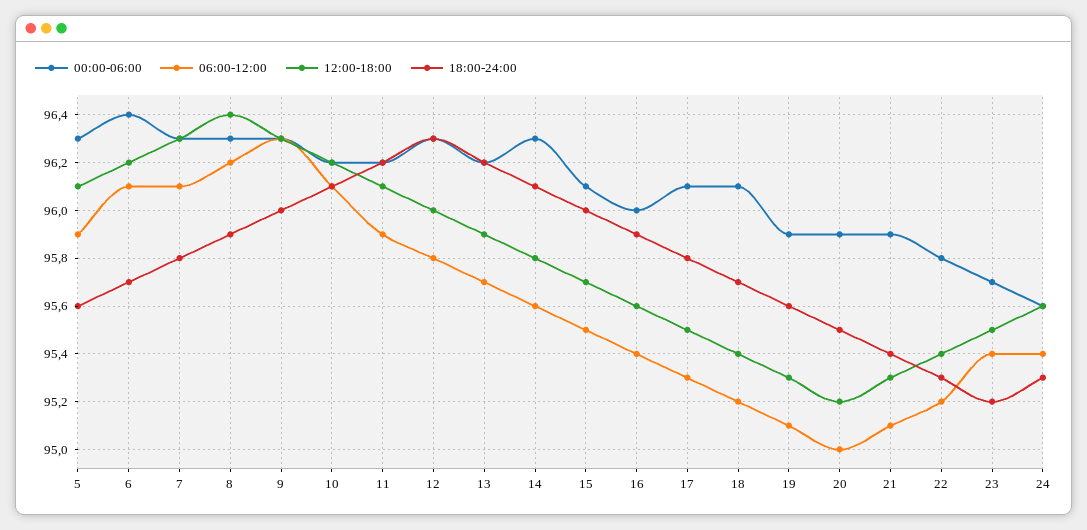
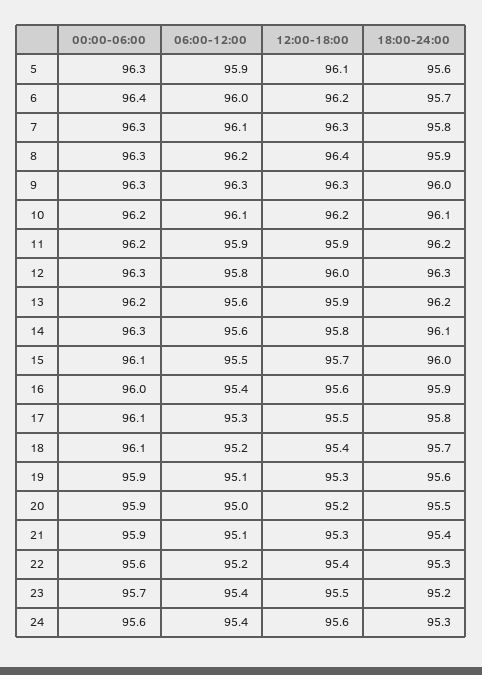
06:00-12:00, 6: 96.1 -> 96
12:00-18:00, 11: 96.1 -> 95.9
06:00-12:00, 13: 95.7 -> 95.6
00:00-06:00, 22: 95.8 -> 95.6

